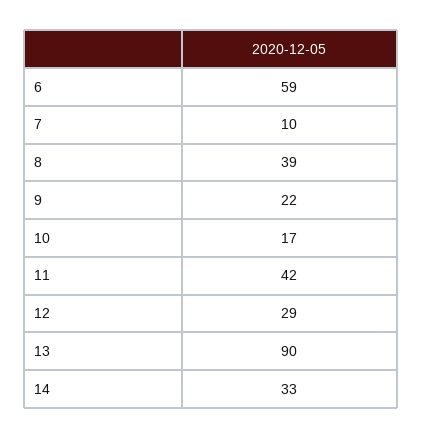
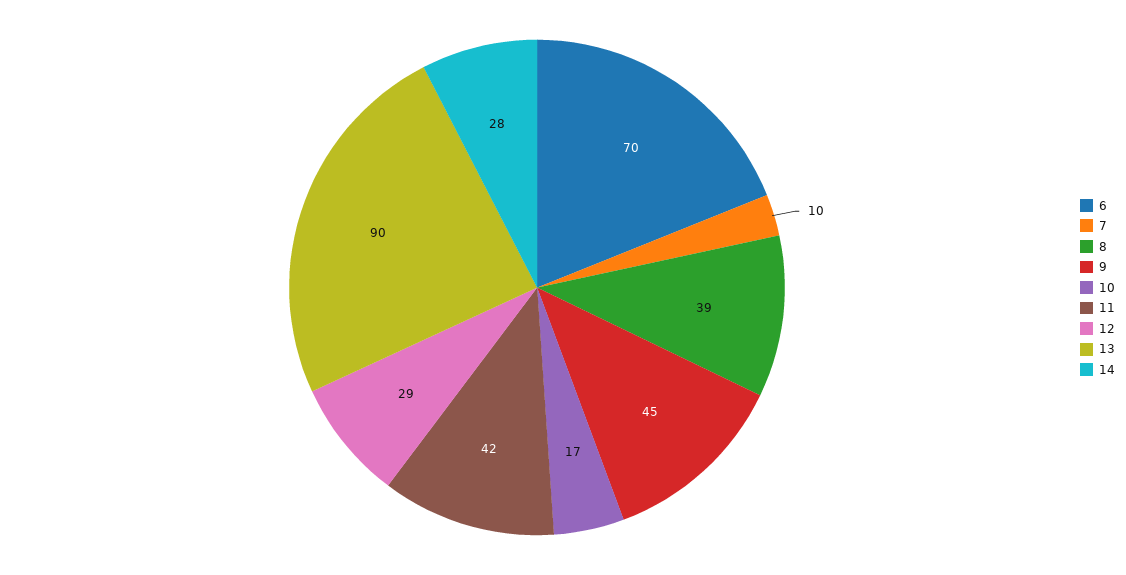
6: 59 -> 70
9: 22 -> 45
14: 33 -> 28

